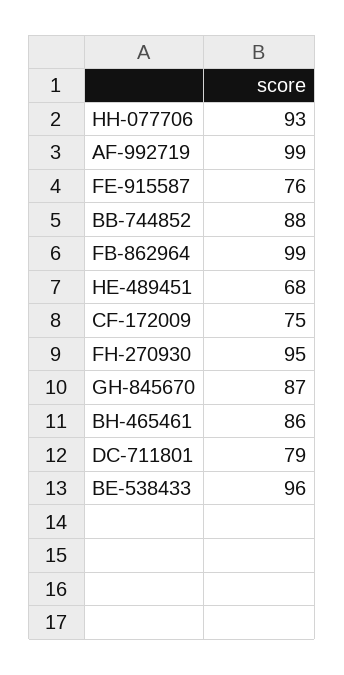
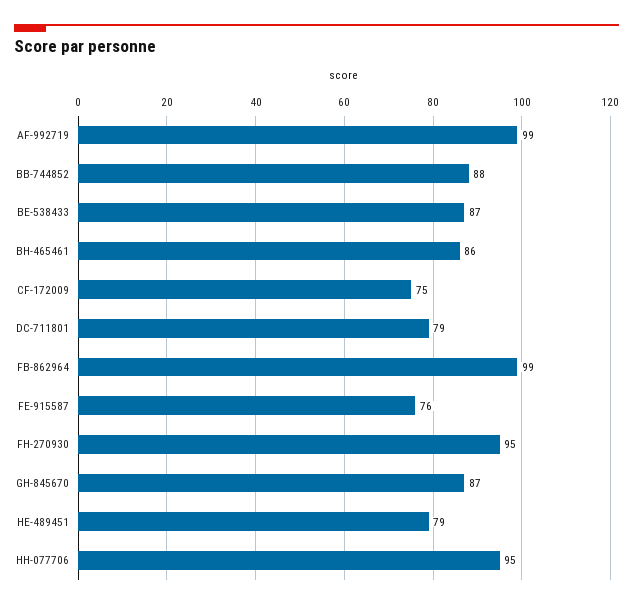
HH-077706: 93 -> 95
HE-489451: 68 -> 79
BE-538433: 96 -> 87

